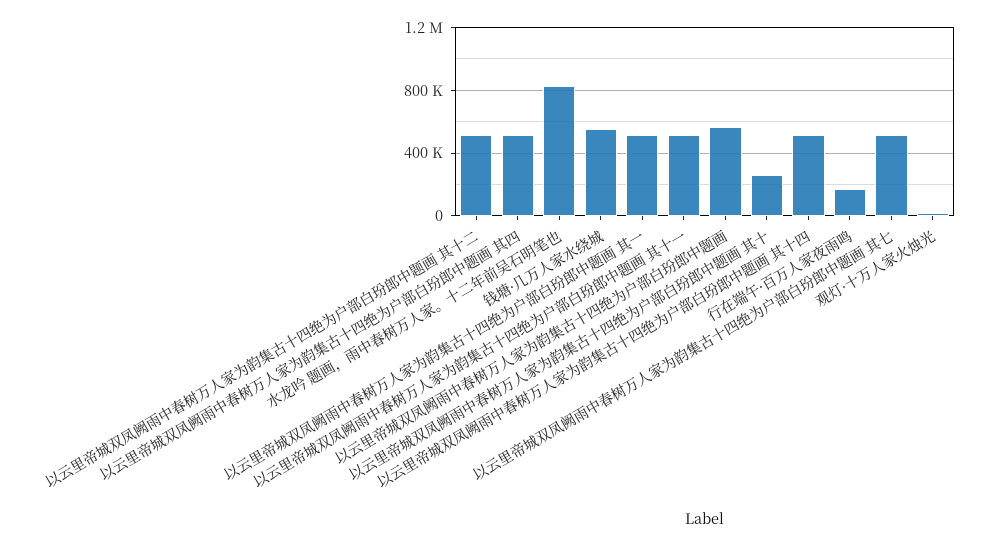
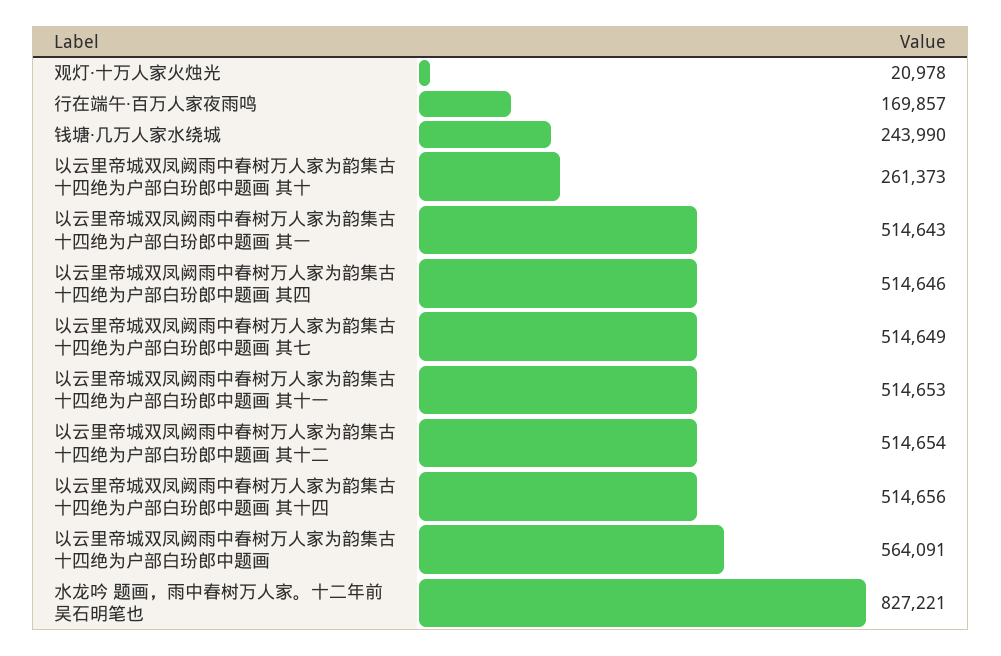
钱塘·几万人家水绕城: 550000 -> 243990

